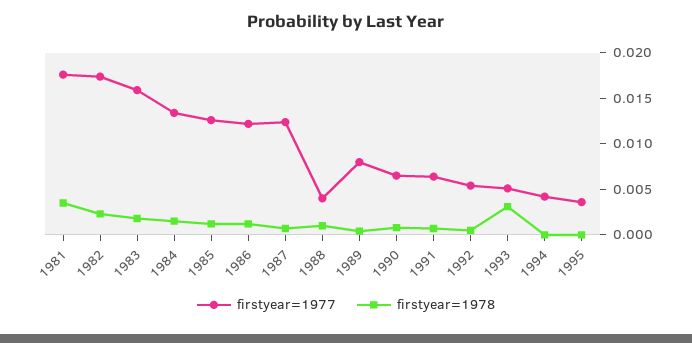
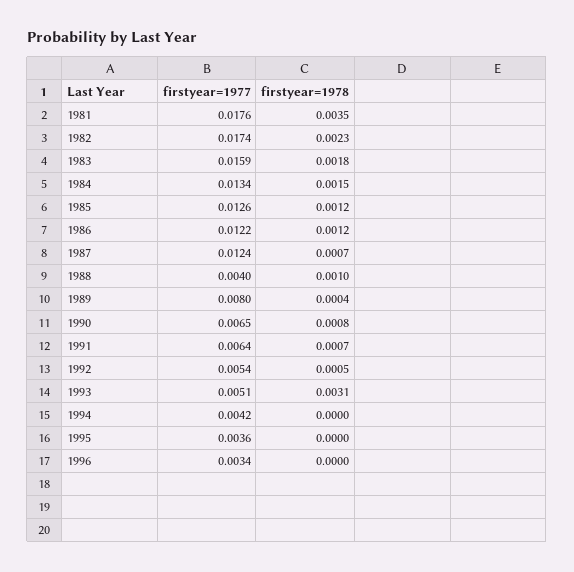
firstyear=1977, 1996: none -> 0.0034
firstyear=1978, 1996: none -> 0

